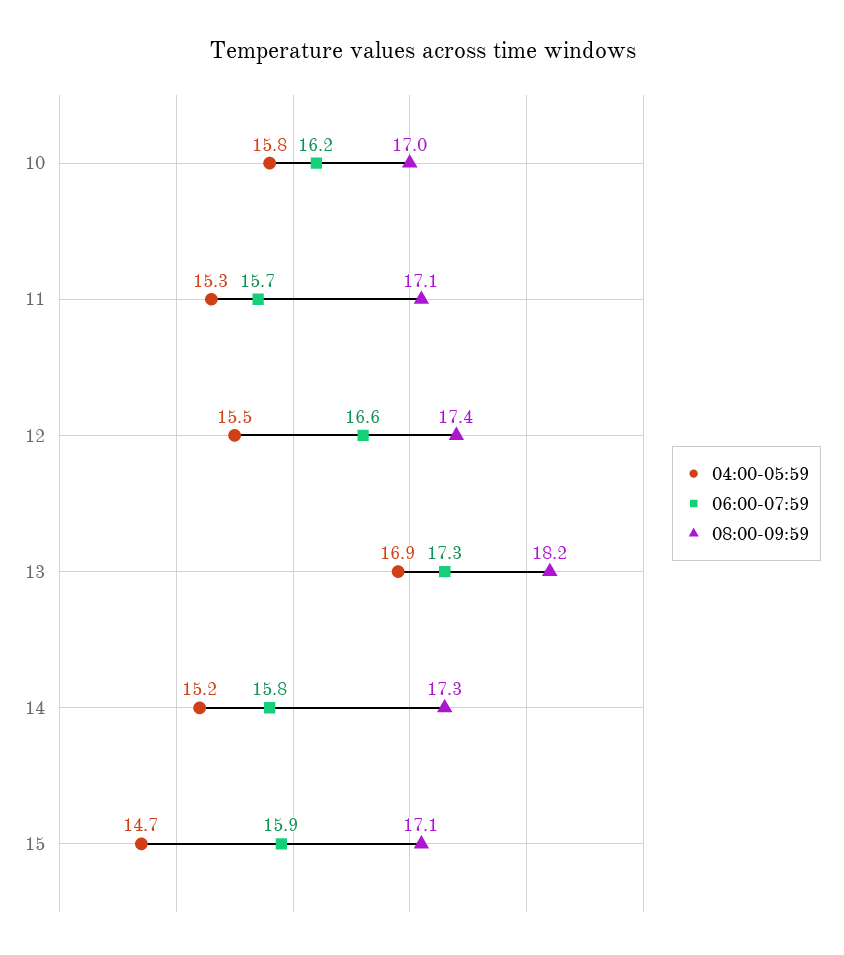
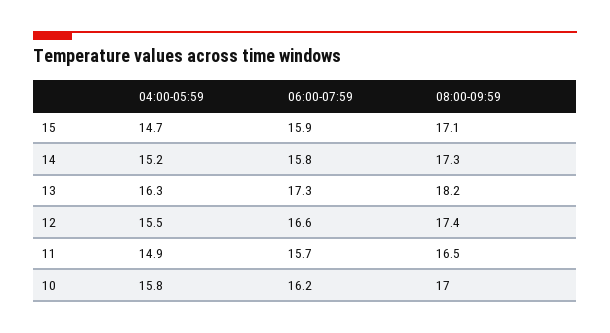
04:00-05:59, 11: 15.3 -> 14.9
08:00-09:59, 11: 17.1 -> 16.5
04:00-05:59, 13: 16.9 -> 16.3

